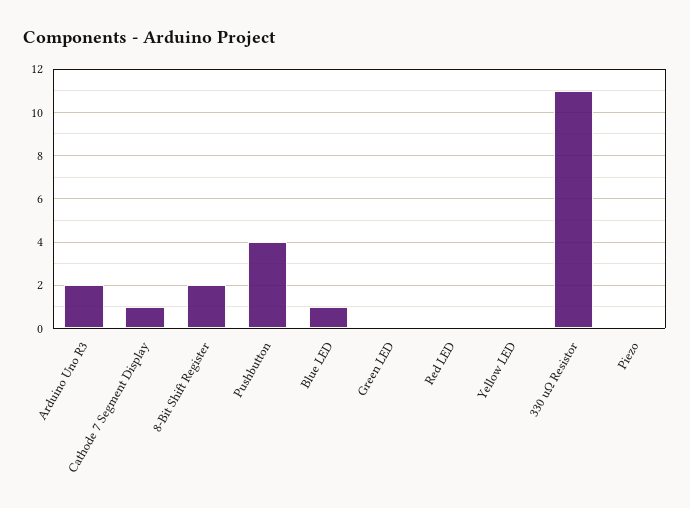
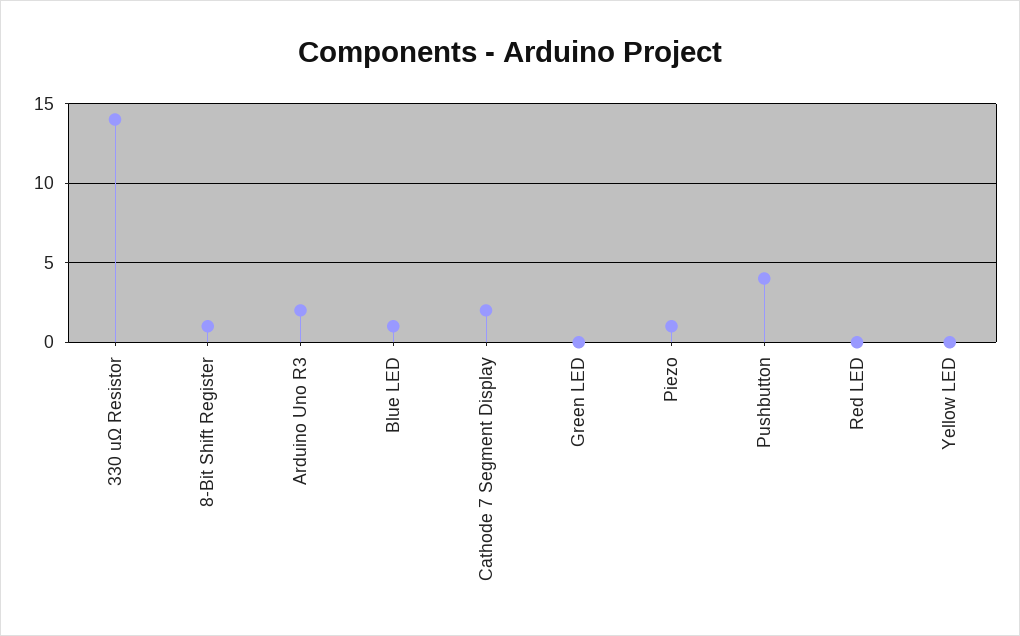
Cathode 7 Segment Display: 1 -> 2
8-Bit Shift Register: 2 -> 1
330 uΩ Resistor: 11 -> 14
Piezo: 0 -> 1

